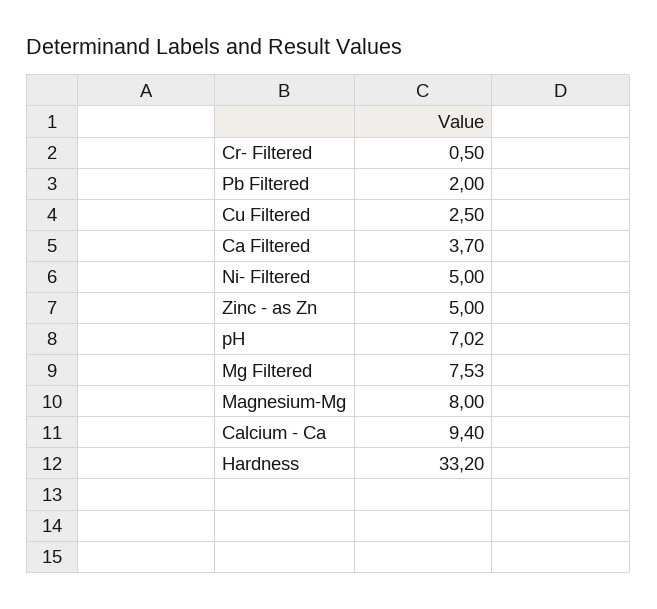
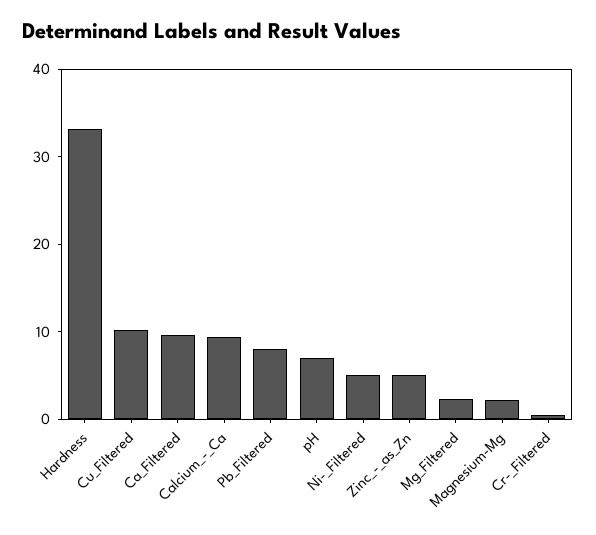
Pb Filtered: 2 -> 8
Cu Filtered: 2.5 -> 10
Ca Filtered: 3.7 -> 10
Mg Filtered: 7.53 -> 2
Magnesium-Mg: 8 -> 2

